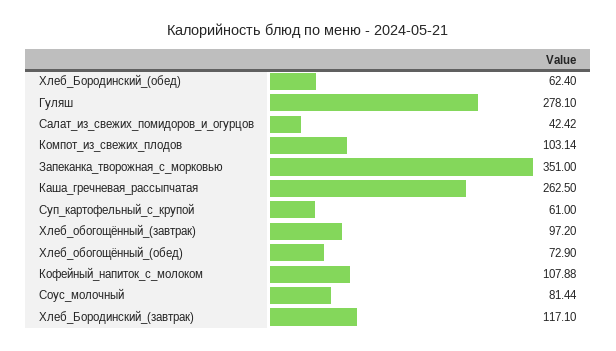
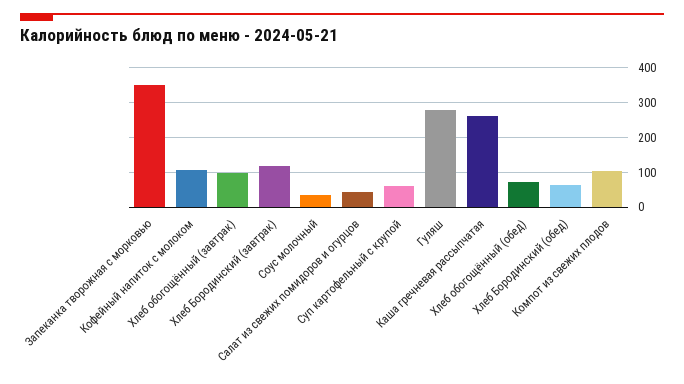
Соус_молочный: 81.44 -> 40

